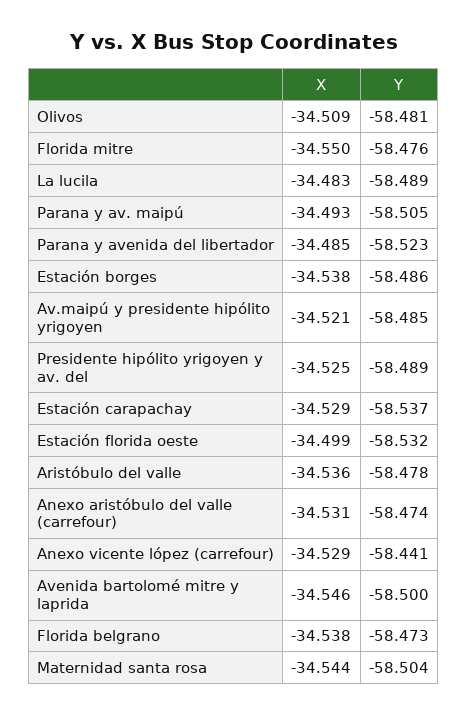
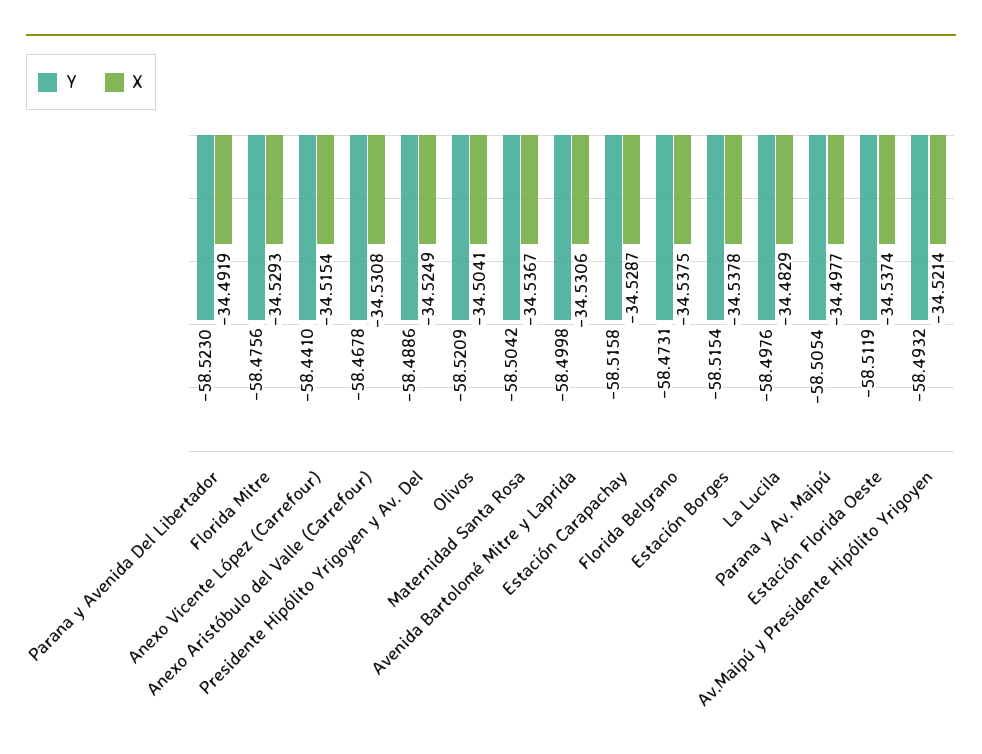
X, Olivos: -34.509 -> -34.5041
Y, Olivos: -58.481 -> -58.5209
X, Florida mitre: -34.55 -> -34.5293
Y, La lucila: -58.489 -> -58.4976
X, Parana y av. maipú: -34.493 -> -34.4977
X, Parana y avenida del libertador: -34.485 -> -34.4919
Y, Estación borges: -58.486 -> -58.5154
Y, Av.maipú y presidente hipólito yrigoyen: -58.485 -> -58.4932
Y, Estación carapachay: -58.537 -> -58.5158
X, Estación florida oeste: -34.499 -> -34.5374
Y, Estación florida oeste: -58.532 -> -58.5119
X, Aristóbulo del valle: -34.536 -> none
Y, Aristóbulo del valle: -58.478 -> none
Y, Anexo aristóbulo del valle (carrefour): -58.474 -> -58.4678
X, Anexo vicente lópez (carrefour): -34.529 -> -34.5154
X, Avenida bartolomé mitre y laprida: -34.546 -> -34.5306
X, Maternidad santa rosa: -34.544 -> -34.5367

